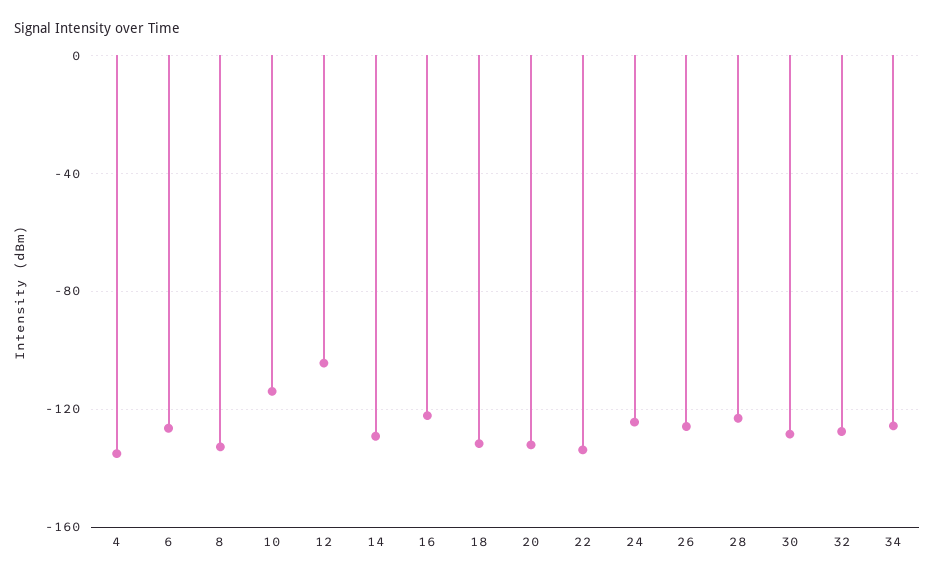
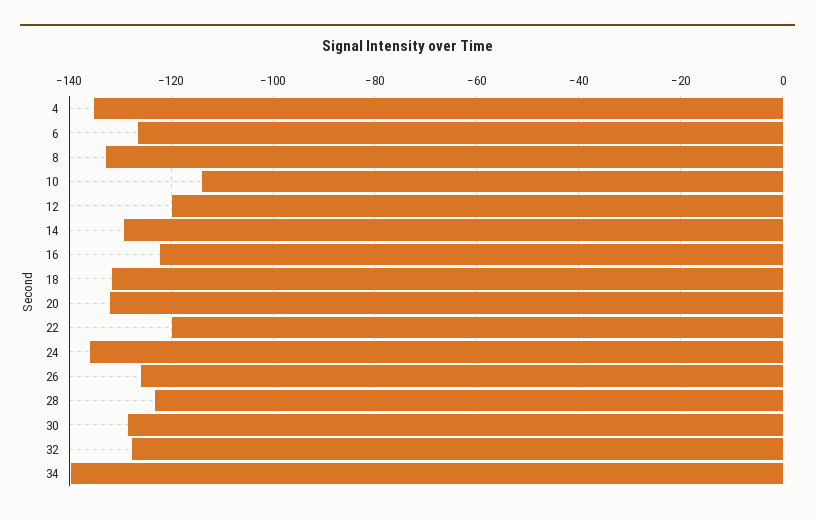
12: -105 -> -120
22: -135 -> -120
24: -125 -> -136
34: -125 -> -140

